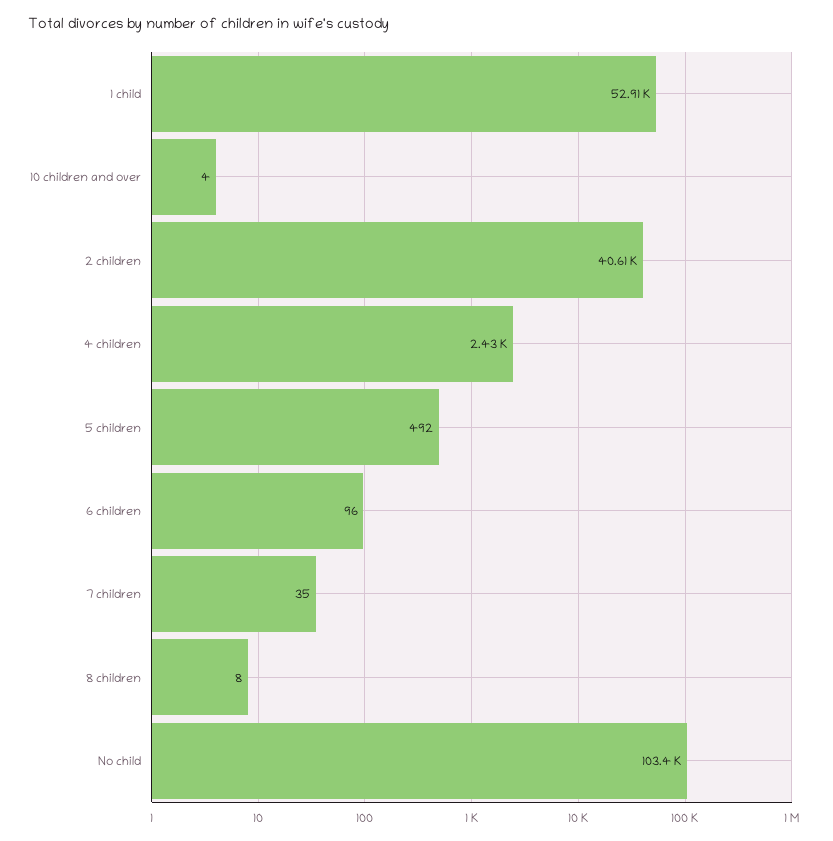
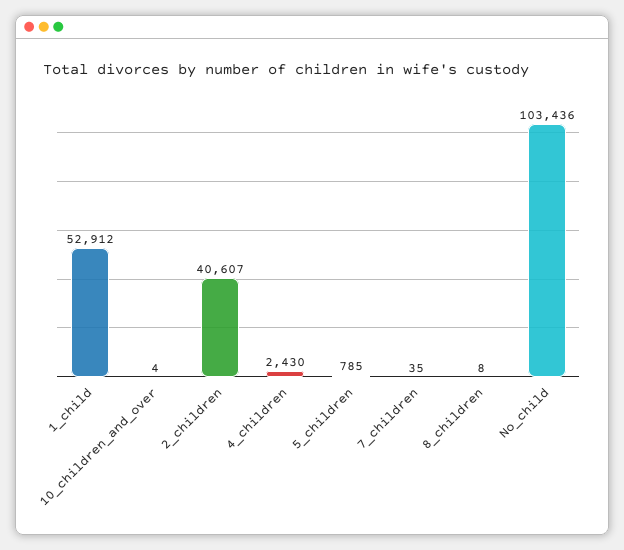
5 children: 492 -> 785
6 children: 96 -> none

